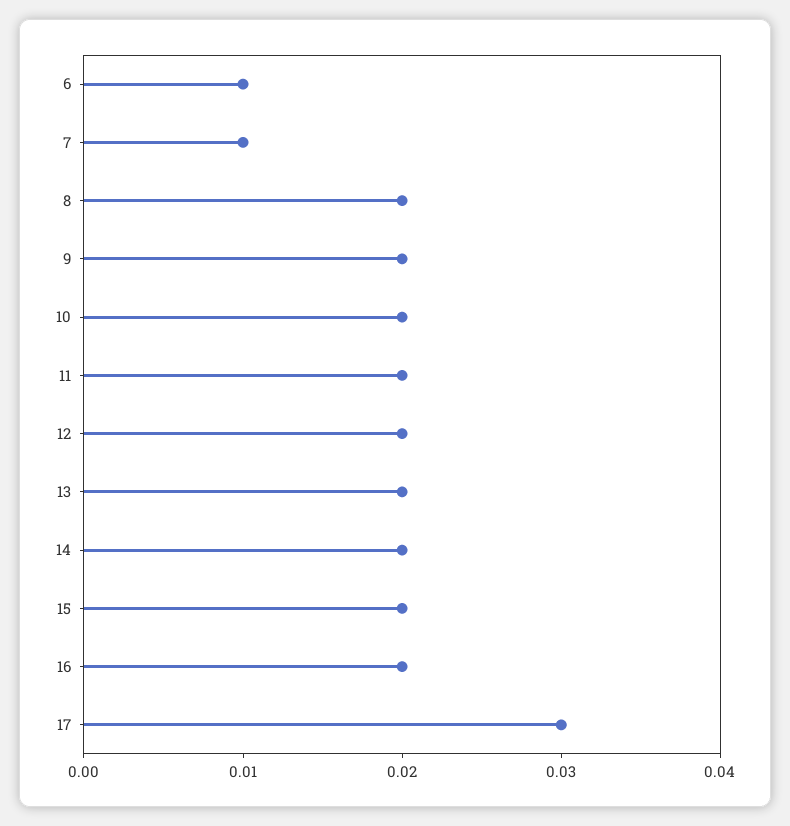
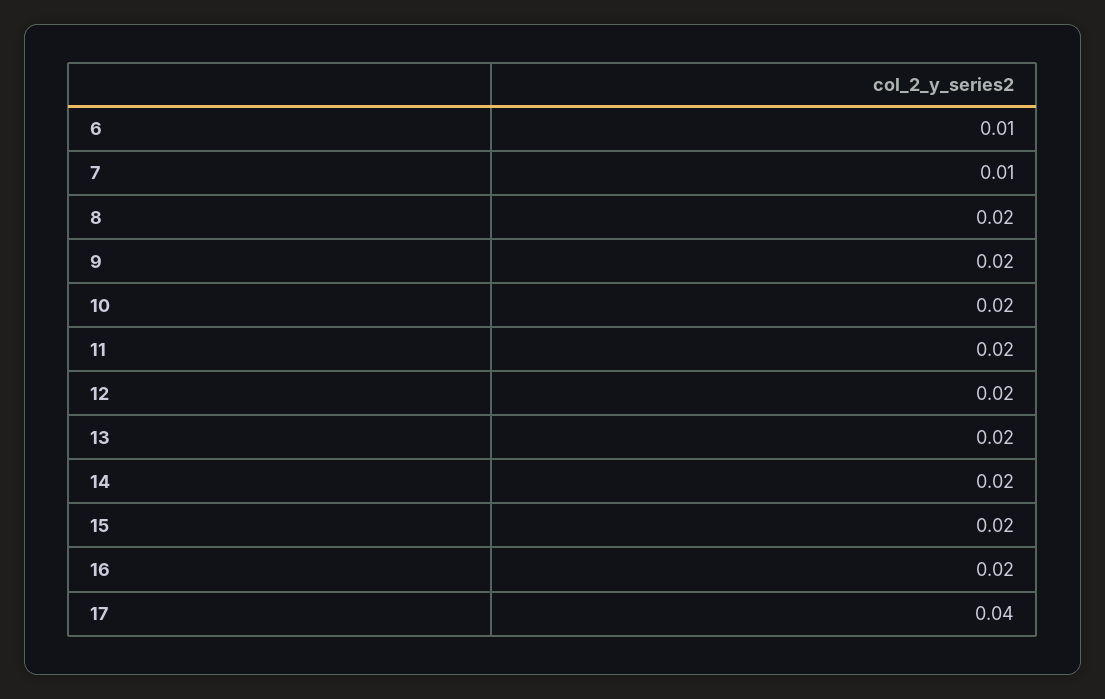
17: 0.03 -> 0.04

